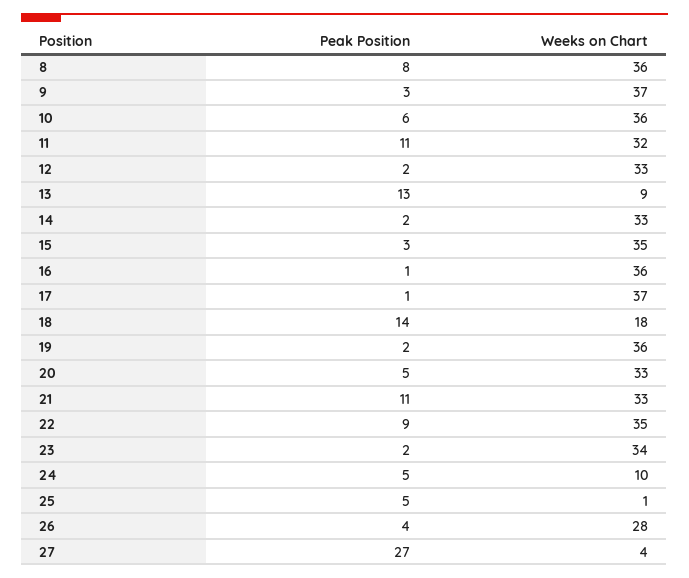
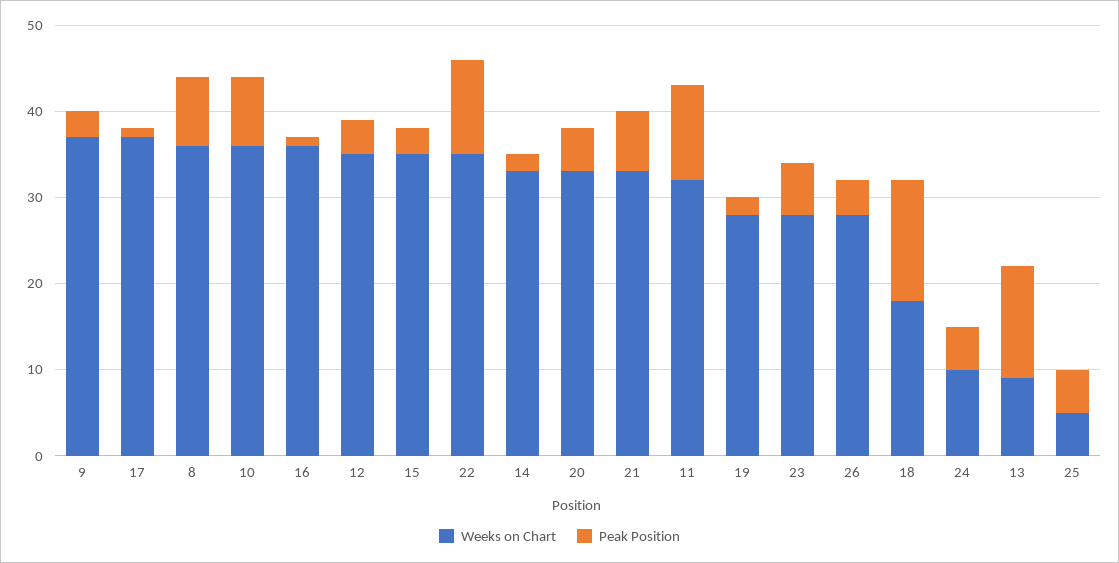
Peak Position, 10: 6 -> 8
Peak Position, 12: 2 -> 4
Weeks on Chart, 12: 33 -> 35
Weeks on Chart, 19: 36 -> 28
Peak Position, 21: 11 -> 7
Peak Position, 22: 9 -> 11
Peak Position, 23: 2 -> 6
Weeks on Chart, 23: 34 -> 28
Weeks on Chart, 25: 1 -> 5
Peak Position, 27: 27 -> none
Weeks on Chart, 27: 4 -> none

